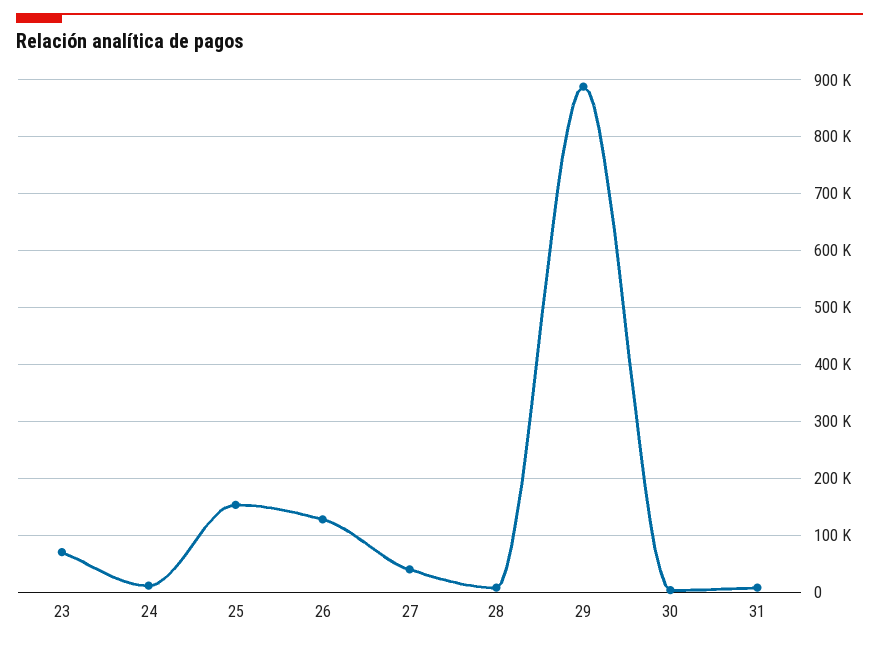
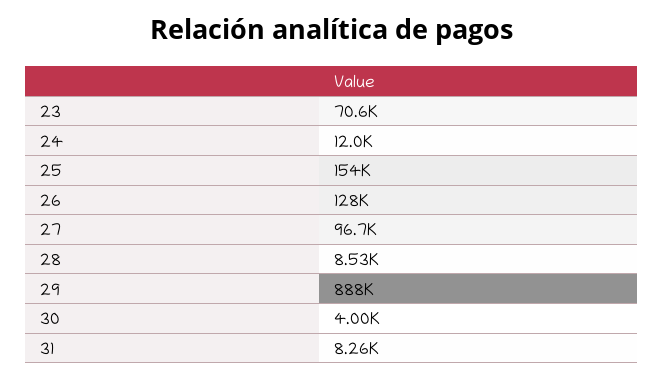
27: 40000 -> 96700

